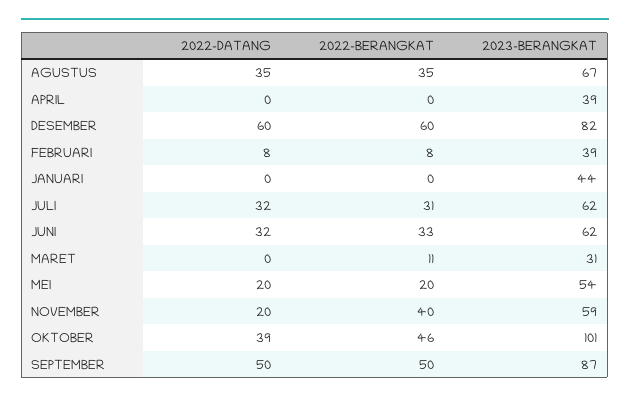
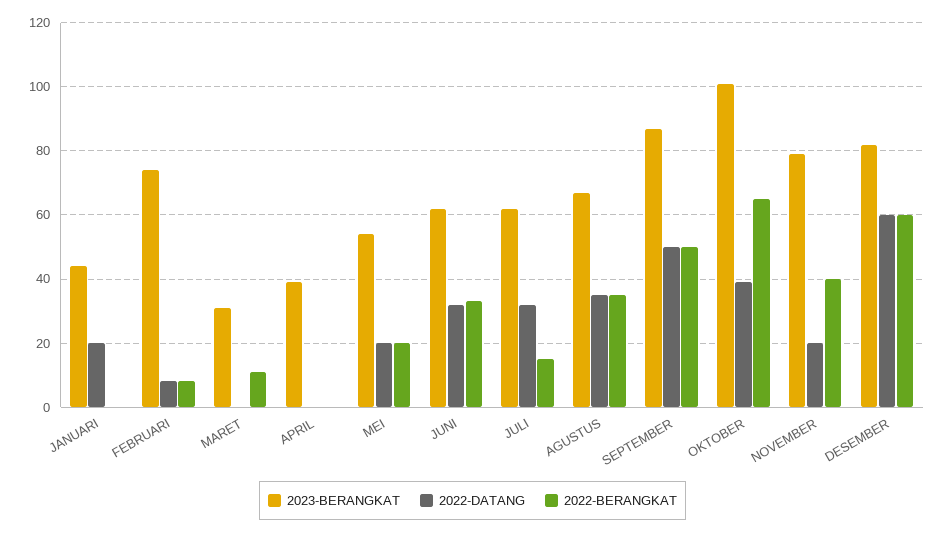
2023-BERANGKAT, FEBRUARI: 39 -> 75
2022-DATANG, JANUARI: 0 -> 20
2022-BERANGKAT, JULI: 31 -> 15
2023-BERANGKAT, NOVEMBER: 59 -> 80
2022-BERANGKAT, OKTOBER: 46 -> 65

